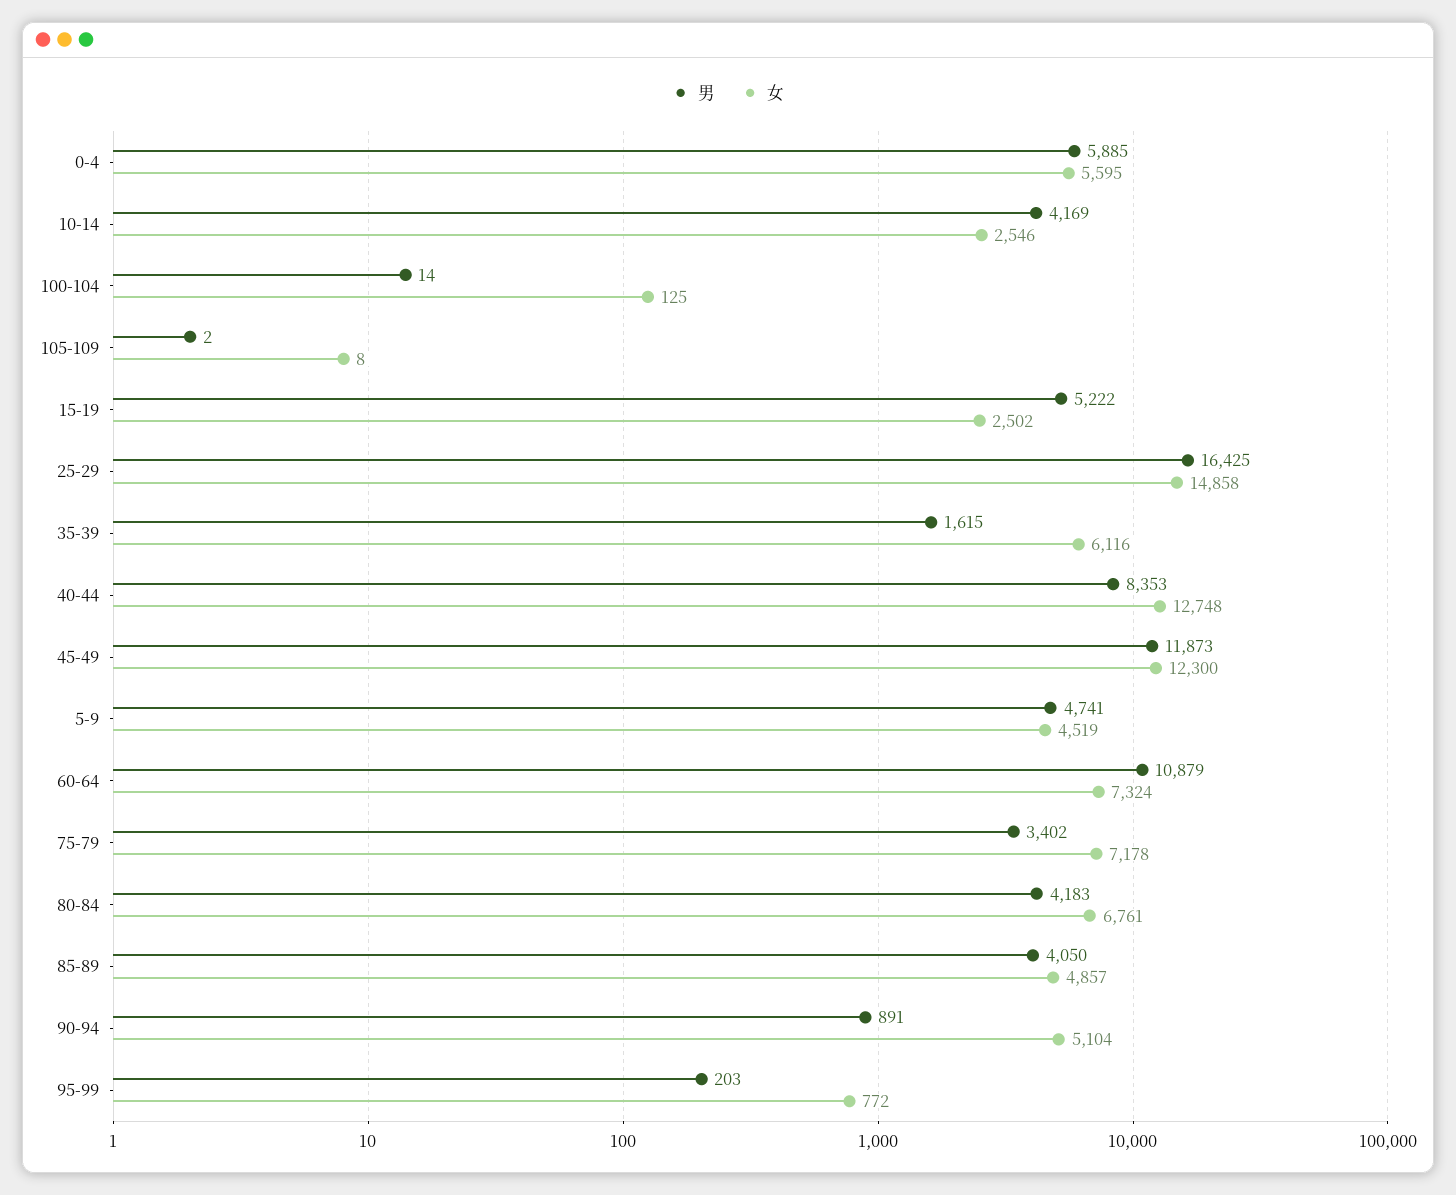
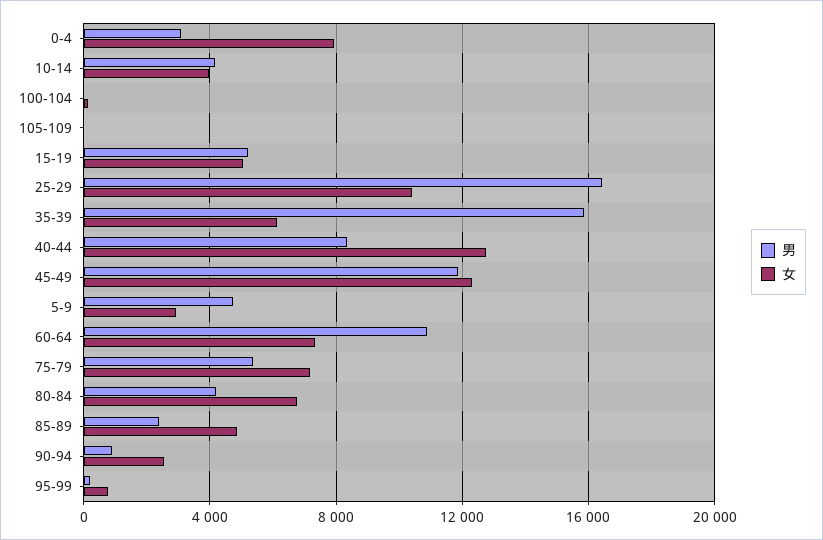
男, 0-4: 5885 -> 3000
女, 0-4: 5595 -> 8000
女, 10-14: 2546 -> 4000
女, 15-19: 2502 -> 5000
女, 25-29: 14858 -> 10500
男, 35-39: 1615 -> 16000
女, 5-9: 4519 -> 3000
男, 75-79: 3402 -> 5500
男, 85-89: 4050 -> 2500
女, 90-94: 5104 -> 2500

